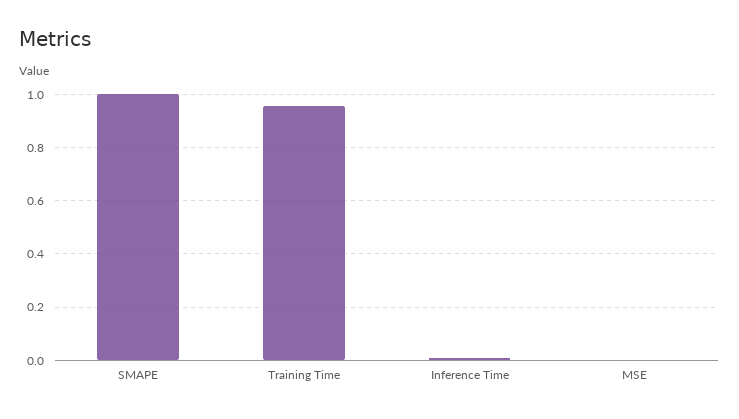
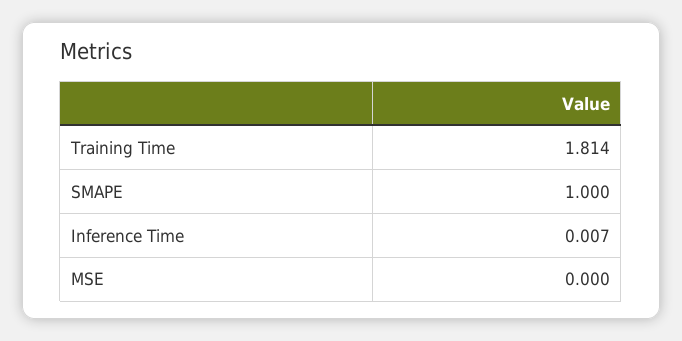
Training Time: 0.95 -> 1.814

